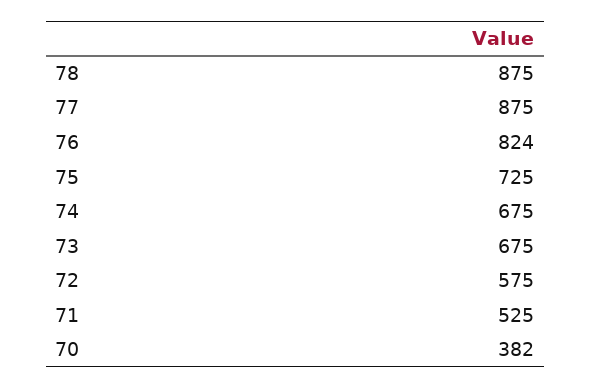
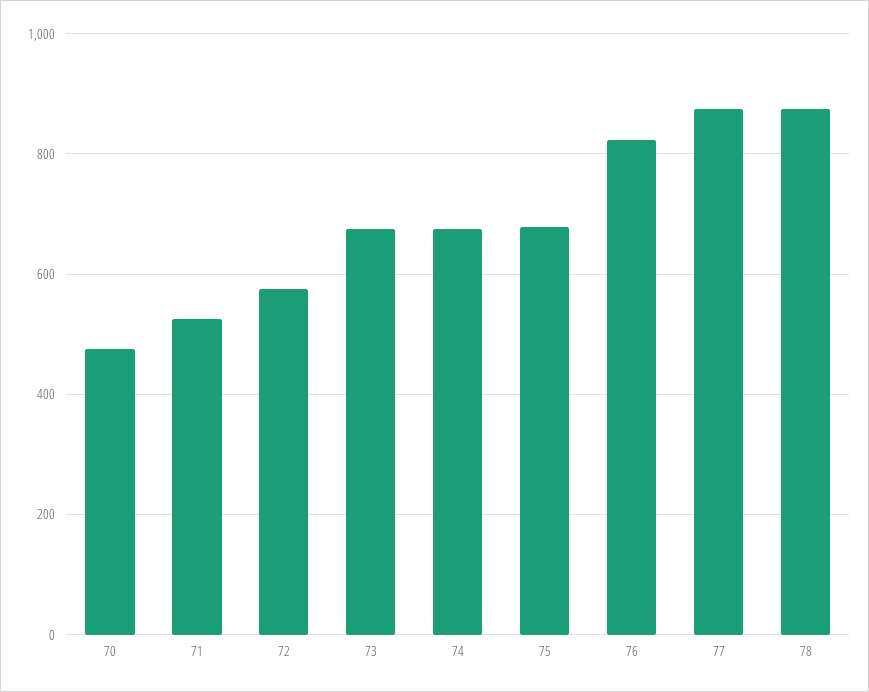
75: 725 -> 680
70: 382 -> 480

